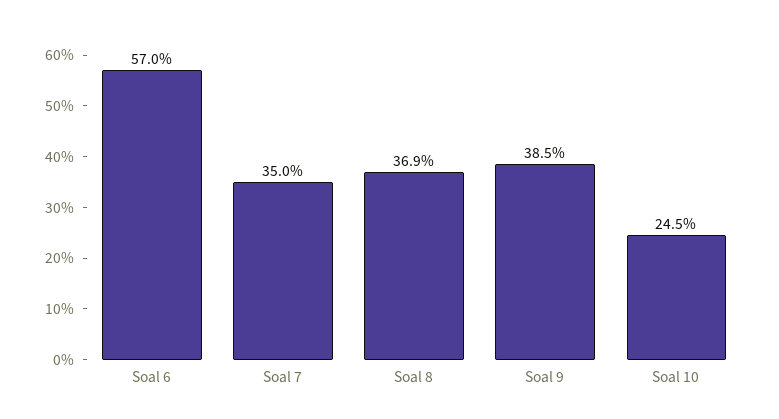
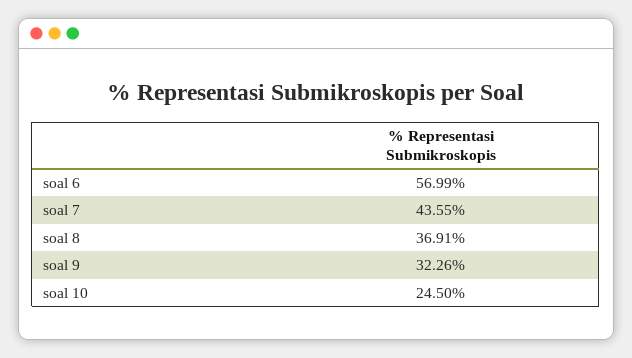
Soal 7: 35 -> 43.55
Soal 9: 38.5 -> 32.26

